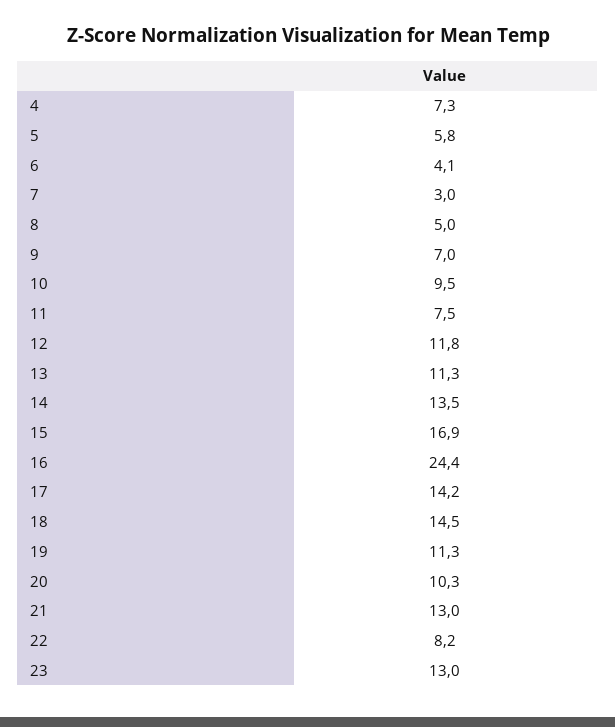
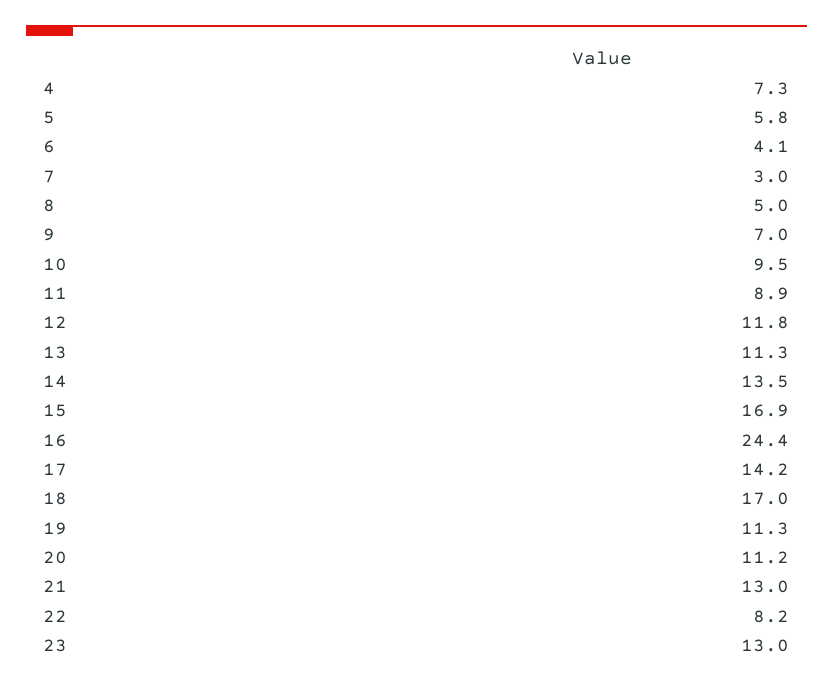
11: 7.5 -> 8.9
18: 14.5 -> 17
20: 10.3 -> 11.2

